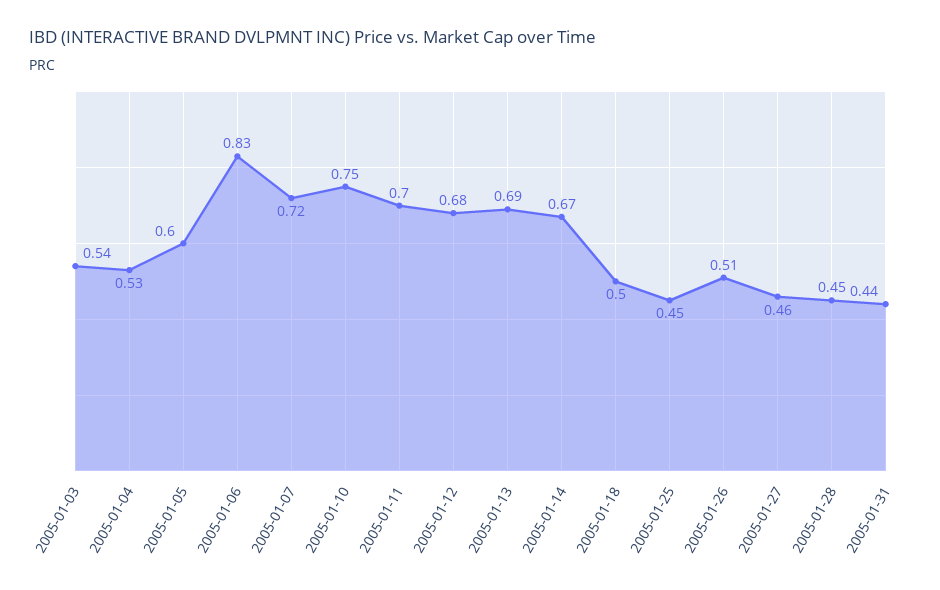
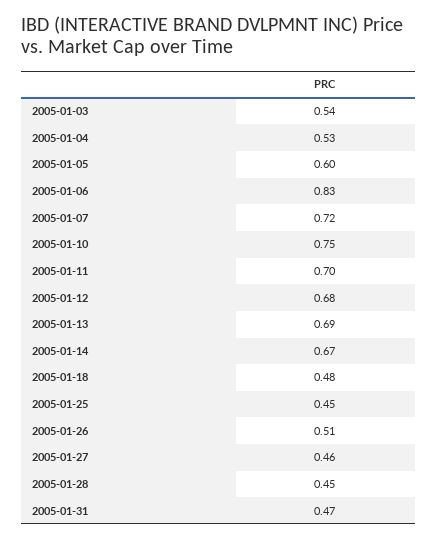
2005-01-18: 0.5 -> 0.48
2005-01-31: 0.44 -> 0.47

